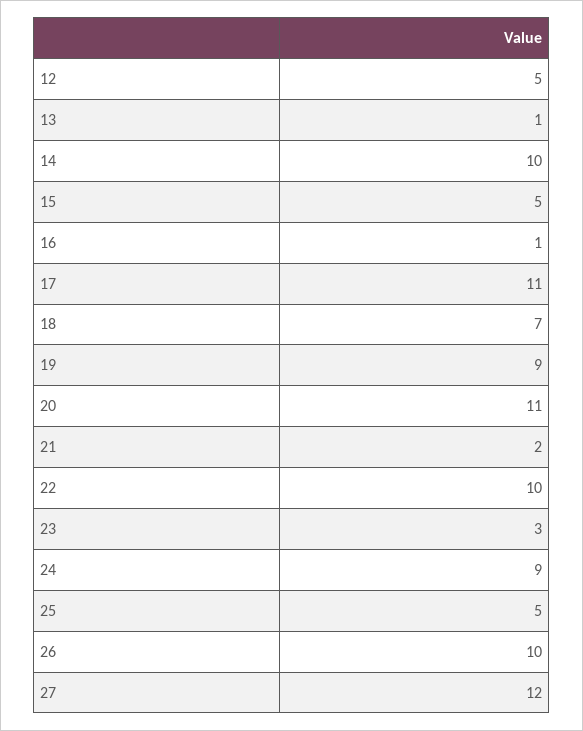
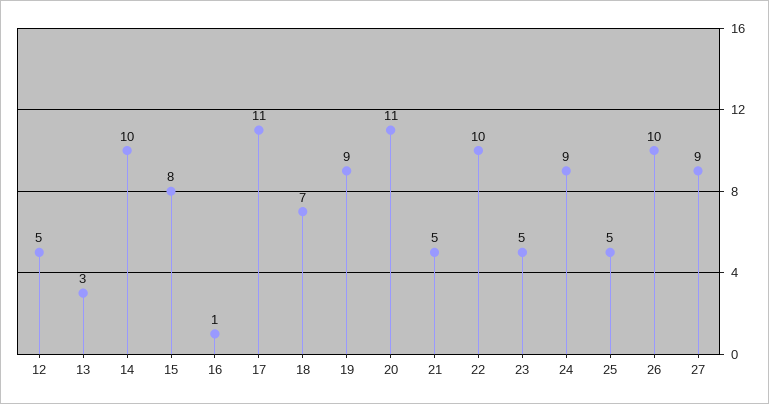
13: 1 -> 3
15: 5 -> 8
21: 2 -> 5
23: 3 -> 5
27: 12 -> 9

